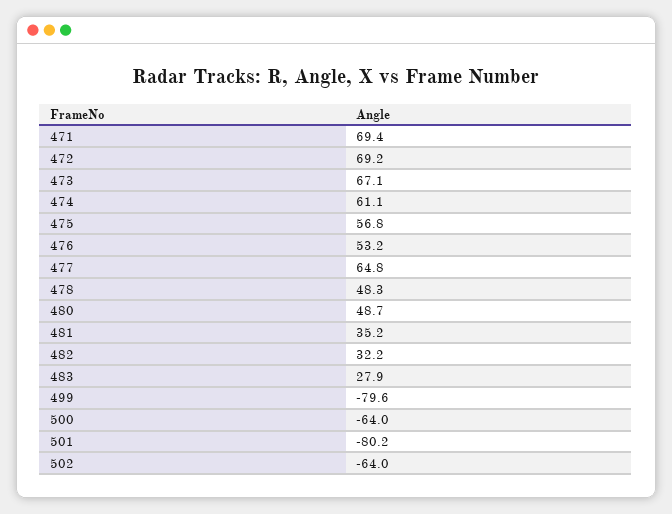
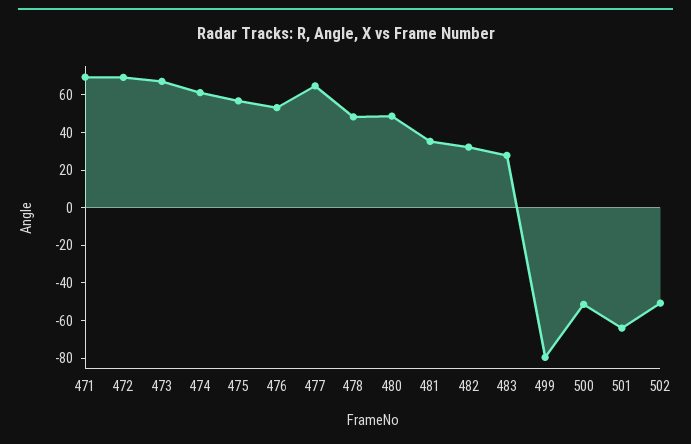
500: -64 -> -50
501: -80.2 -> -65
502: -64 -> -50

